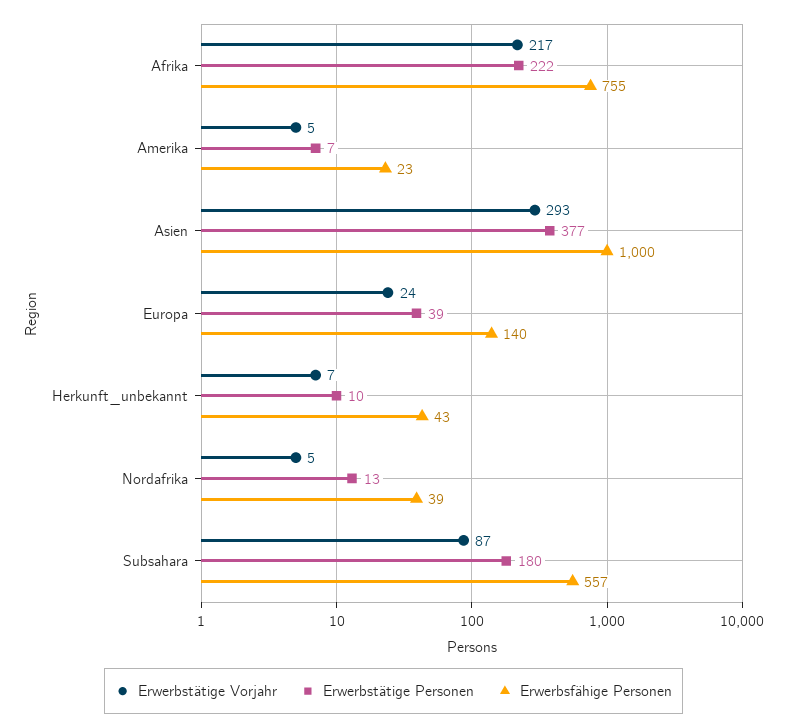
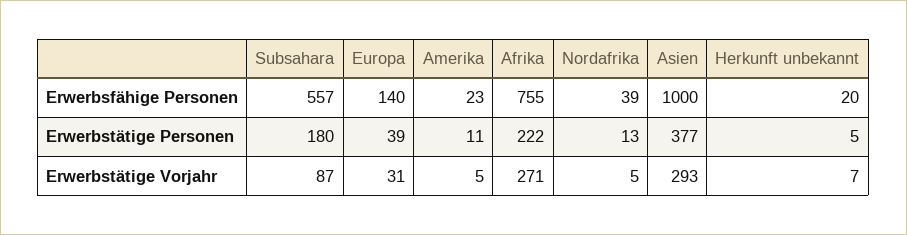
Erwerbstätige Vorjahr, Afrika: 217 -> 271
Erwerbstätige Personen, Amerika: 7 -> 11
Erwerbstätige Vorjahr, Europa: 24 -> 31
Erwerbstätige Personen, Herkunft_unbekannt: 10 -> 5
Erwerbsfähige Personen, Herkunft_unbekannt: 43 -> 20

